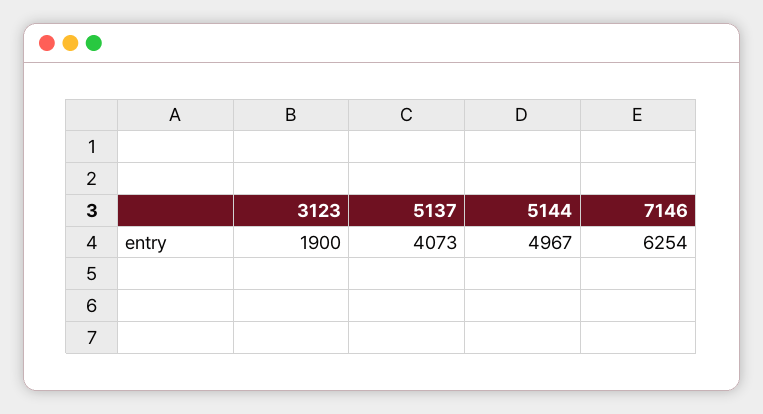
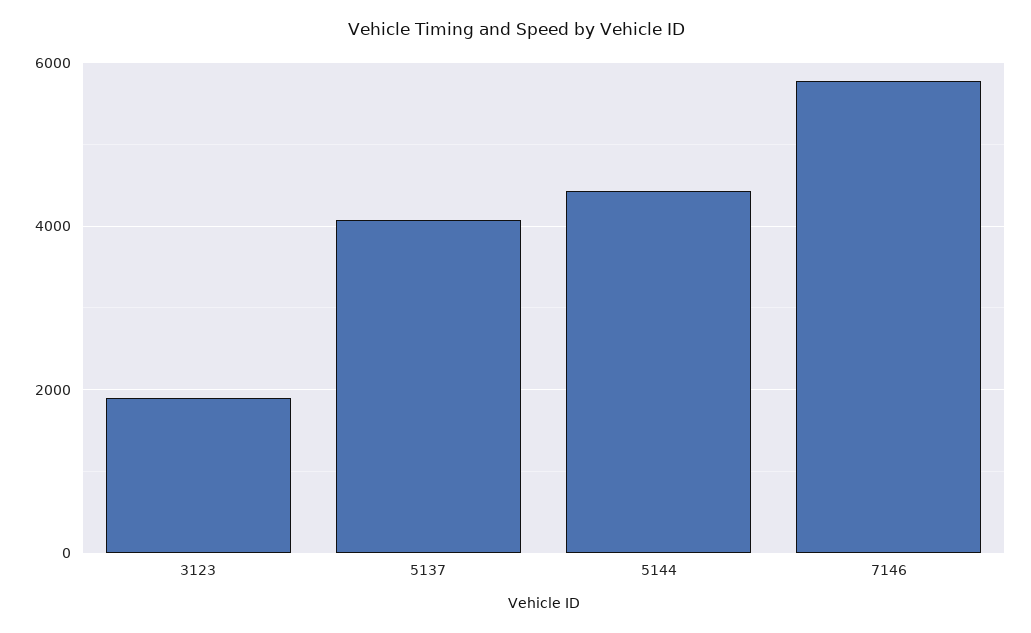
5144: 4967 -> 4400
7146: 6254 -> 5800

